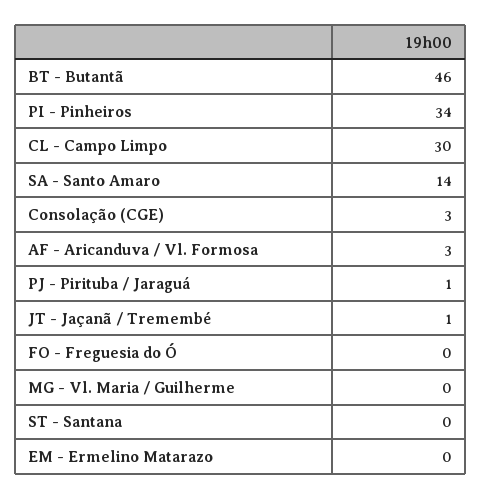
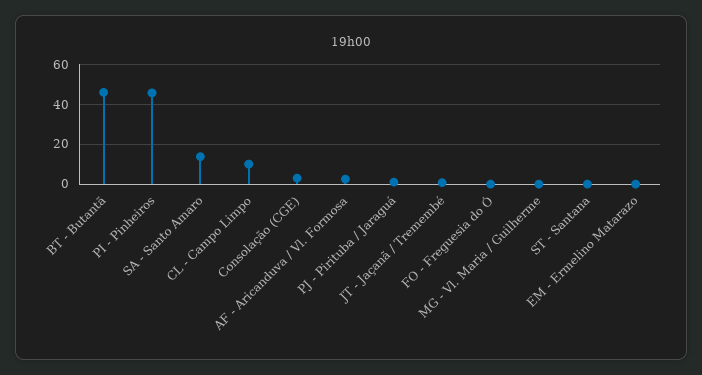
PI - Pinheiros: 34 -> 45
CL - Campo Limpo: 30 -> 10

